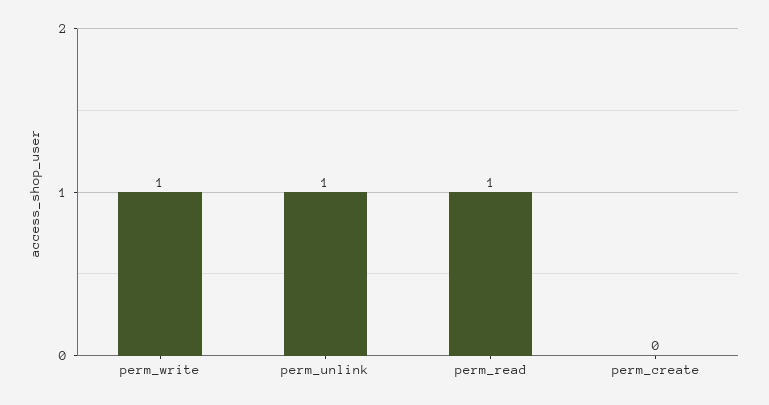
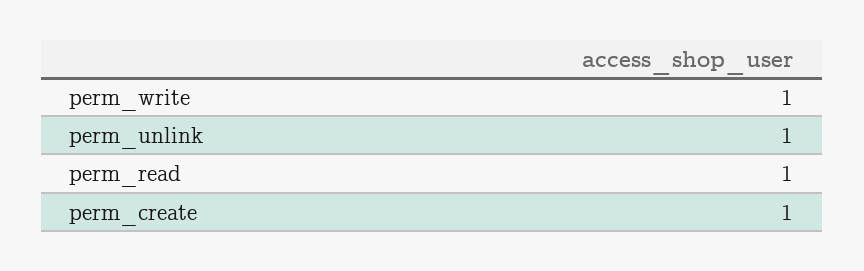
perm_create: 0 -> 1

